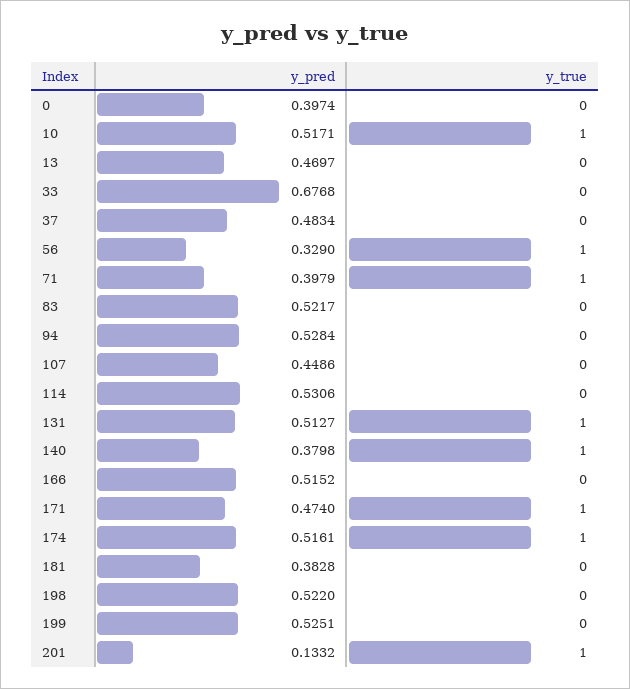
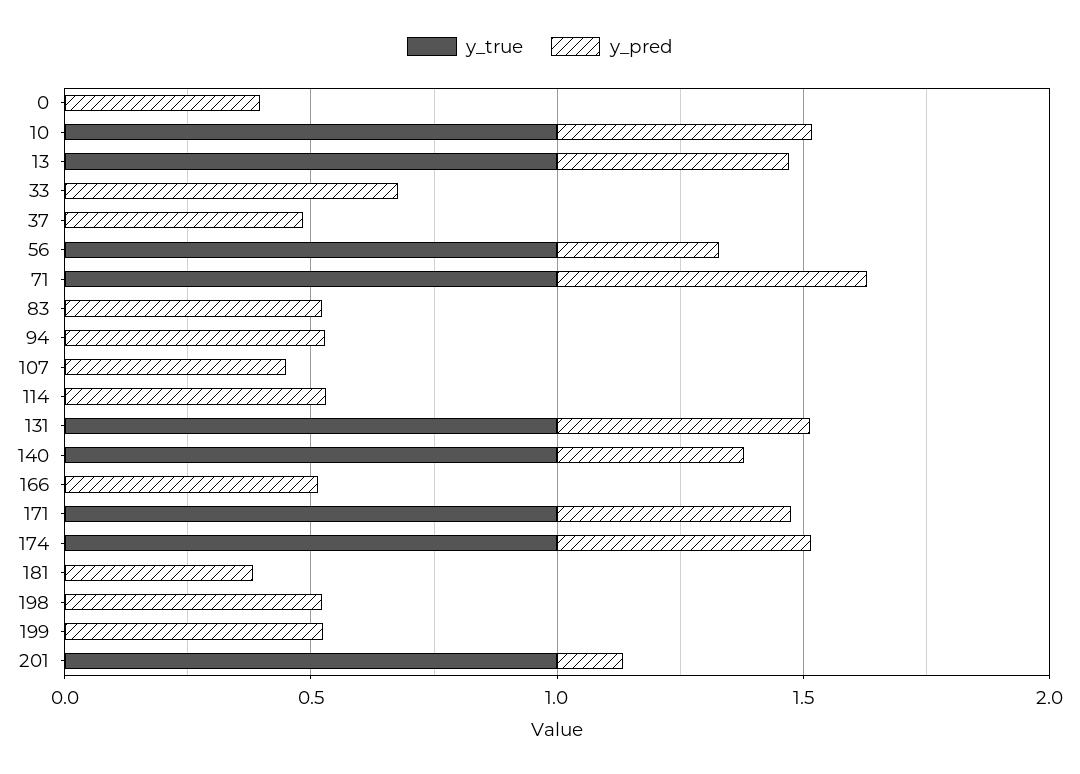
y_true, 13: 0 -> 1
y_pred, 71: 0.3979 -> 0.6

